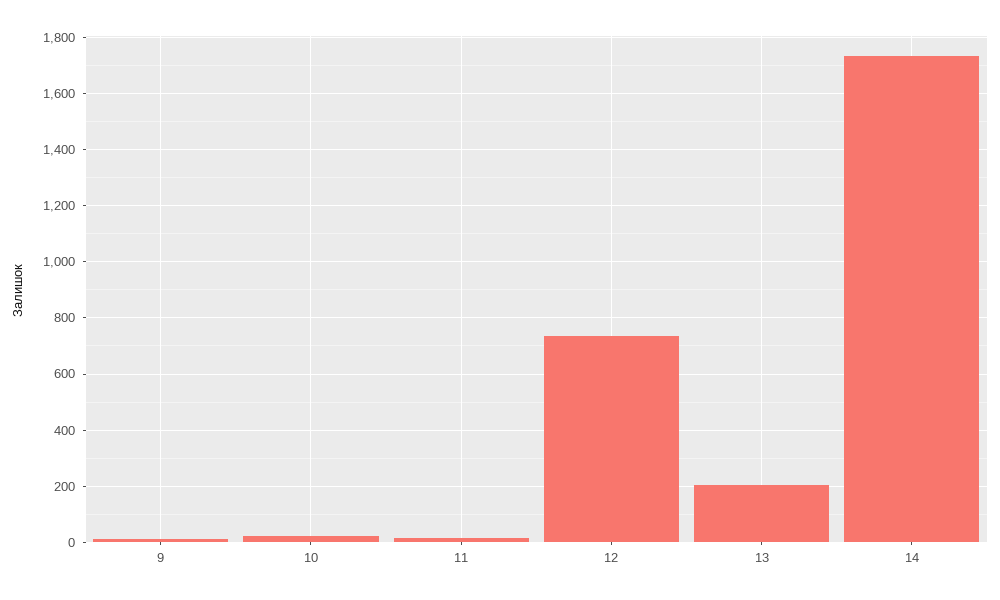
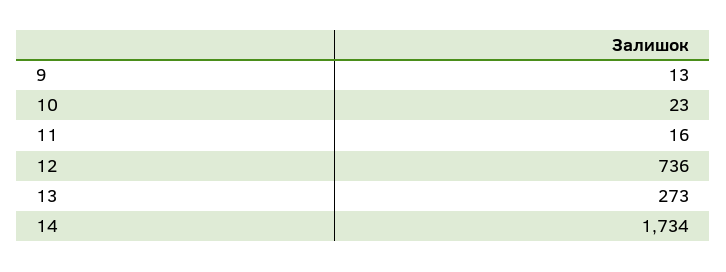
13: 200 -> 273

